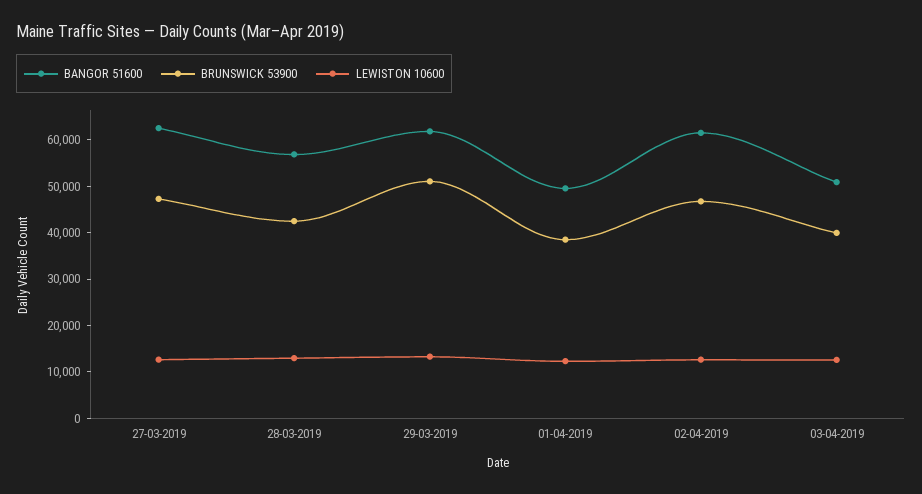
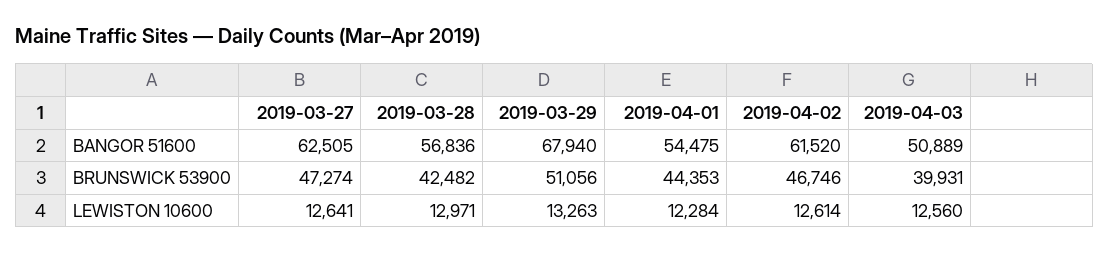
BANGOR 51600, 29-03-2019: 62000 -> 67940
BANGOR 51600, 01-04-2019: 50000 -> 54475
BRUNSWICK 53900, 01-04-2019: 38000 -> 44353

